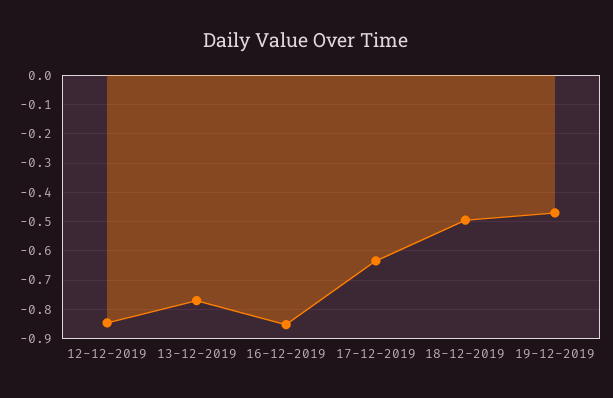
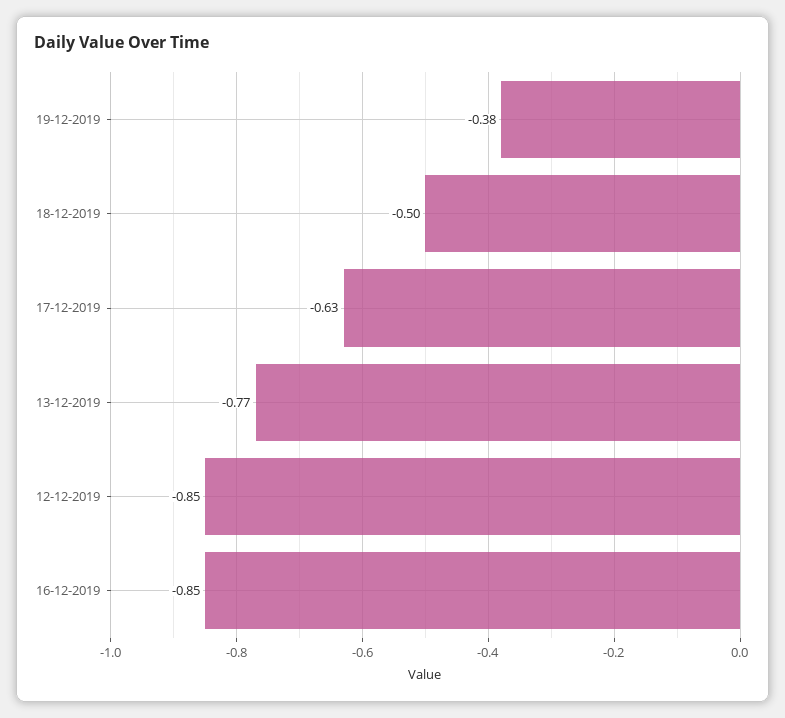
19-12-2019: -0.475 -> -0.38

